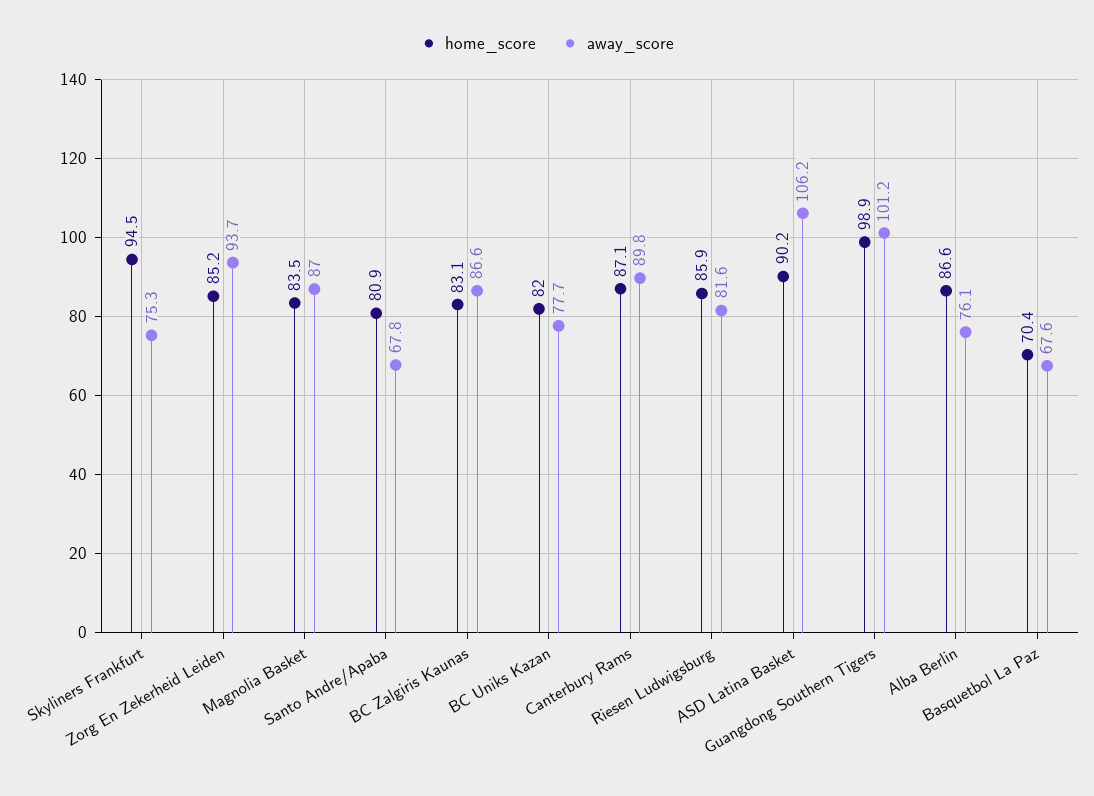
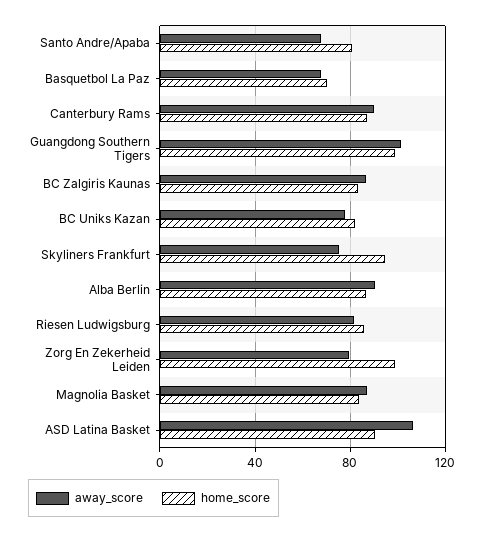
home_score, Zorg En Zekerheid Leiden: 85.2 -> 100
away_score, Zorg En Zekerheid Leiden: 93.7 -> 80
away_score, Alba Berlin: 76.1 -> 90

